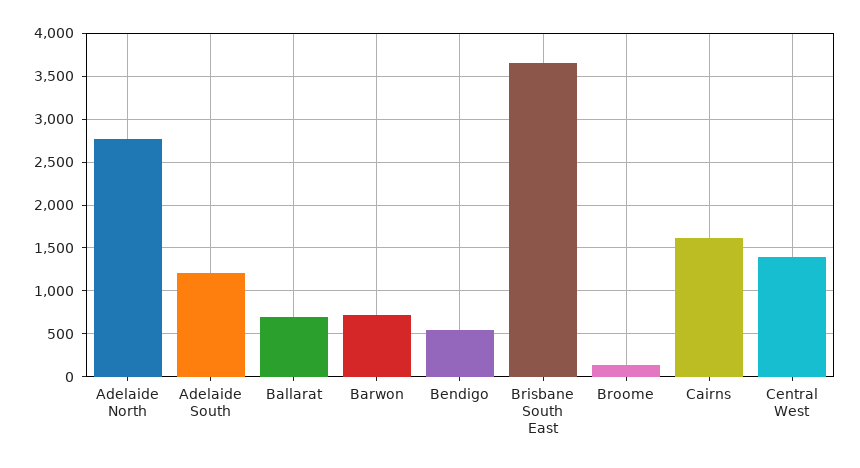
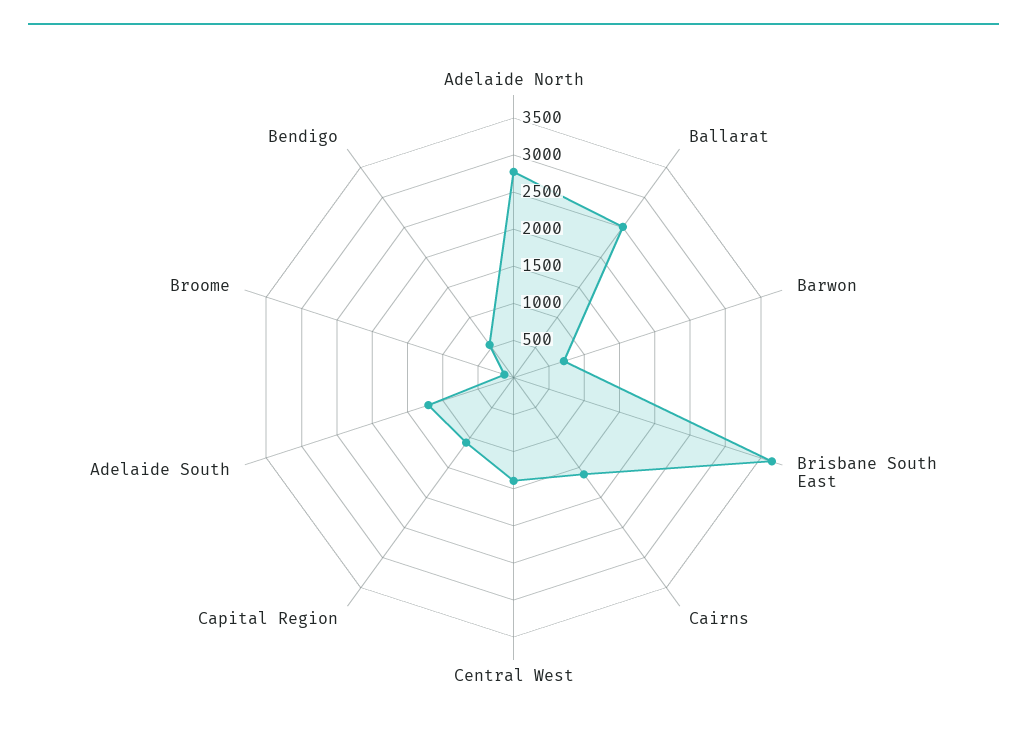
Ballarat: 700 -> 2500
Capital Region: none -> 1000

